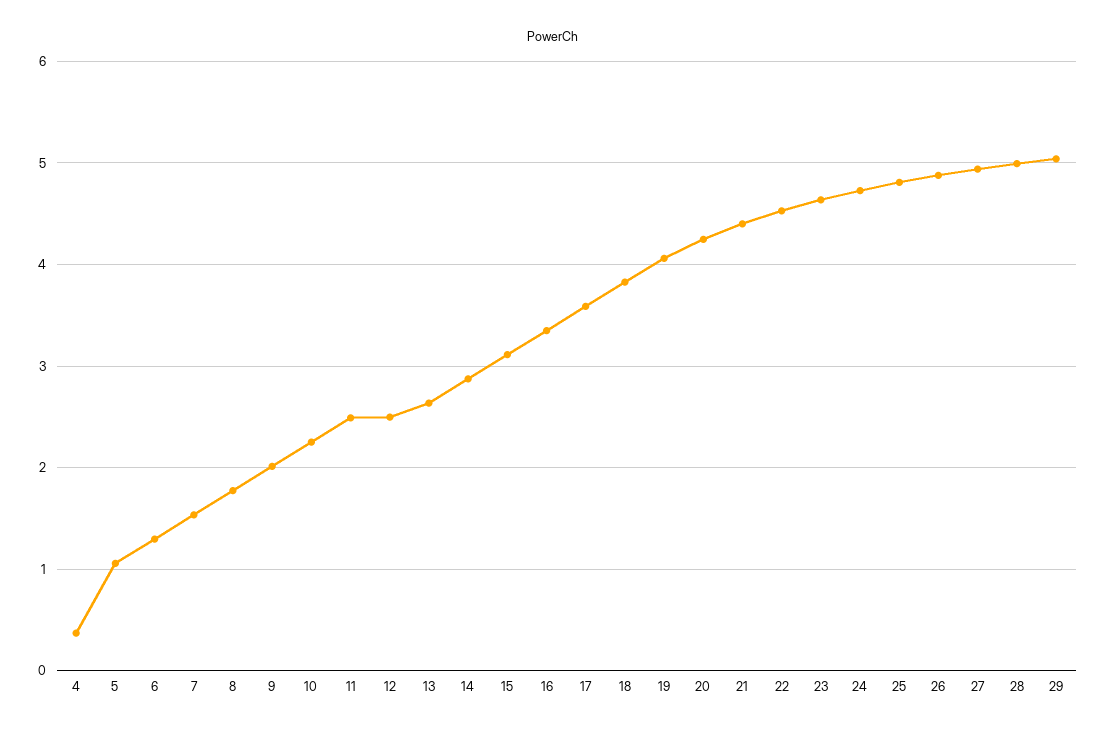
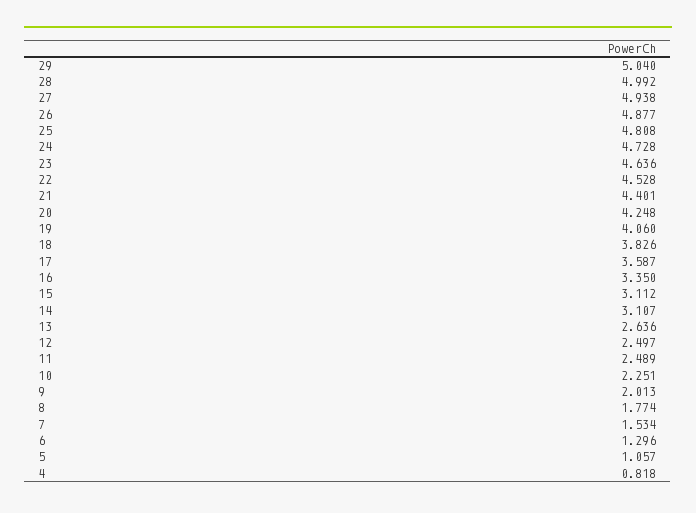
4: 0.4 -> 0.818
14: 2.9 -> 3.107

